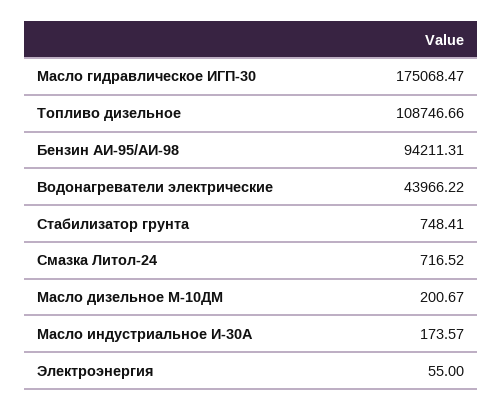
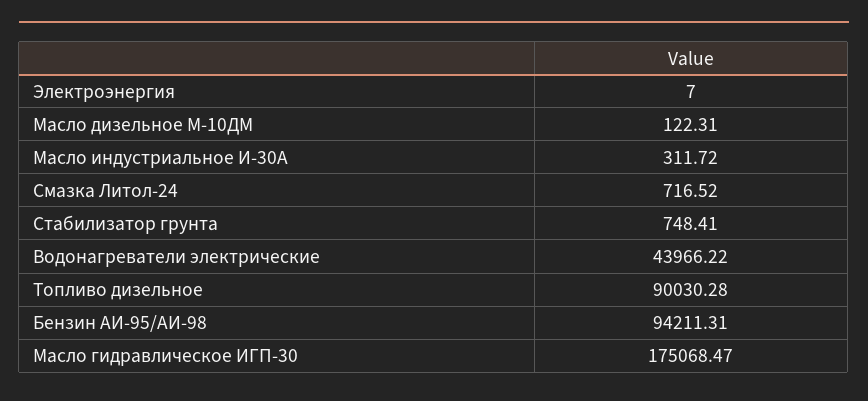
Топливо дизельное: 108746.66 -> 90030.28
Масло дизельное М-10ДМ: 200.67 -> 122.31
Масло индустриальное И-30А: 173.57 -> 311.72
Электроэнергия: 55 -> 7

